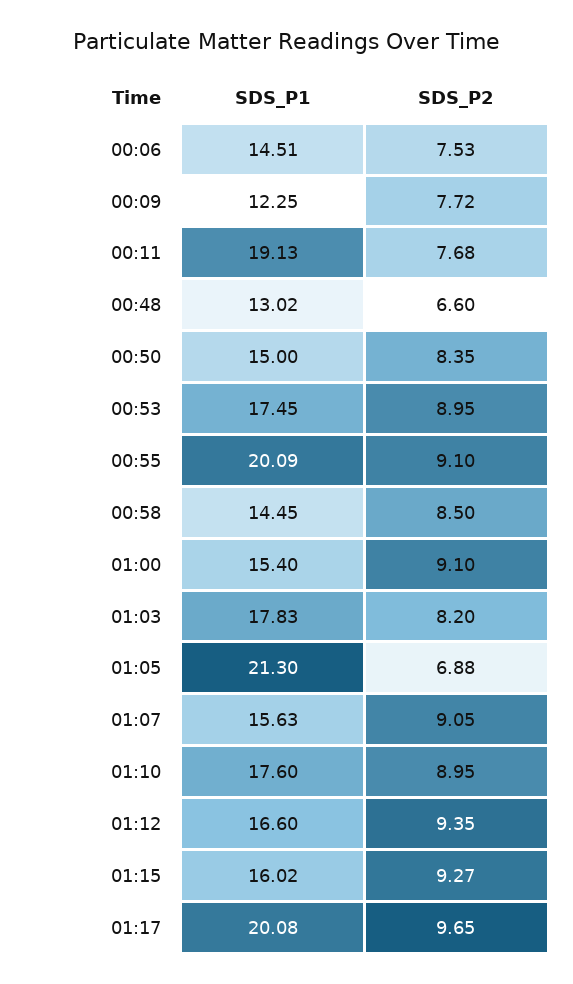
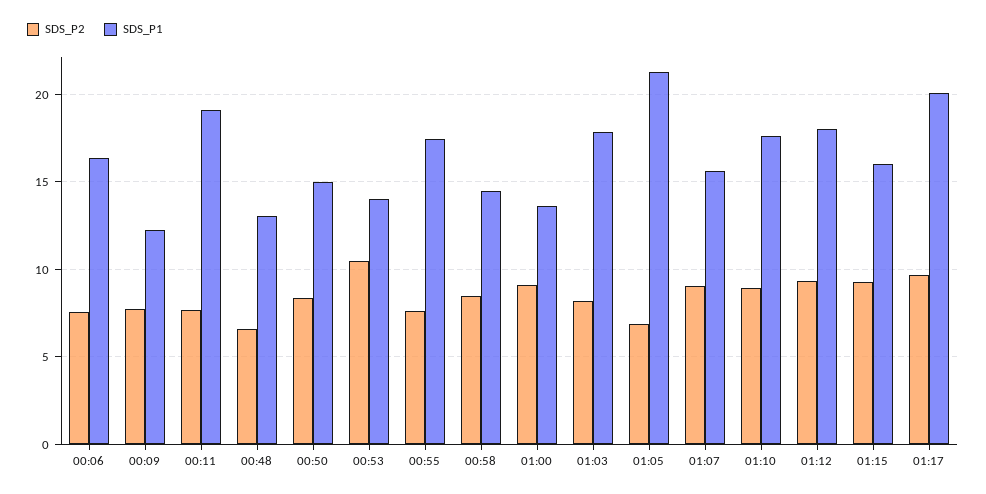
SDS_P1, 00:06: 14.51 -> 16.5
SDS_P1, 00:53: 17.45 -> 14
SDS_P2, 00:53: 8.95 -> 10.5
SDS_P1, 00:55: 20.09 -> 17.5
SDS_P2, 00:55: 9.1 -> 7.5
SDS_P1, 01:00: 15.4 -> 13.5
SDS_P1, 01:12: 16.6 -> 18

